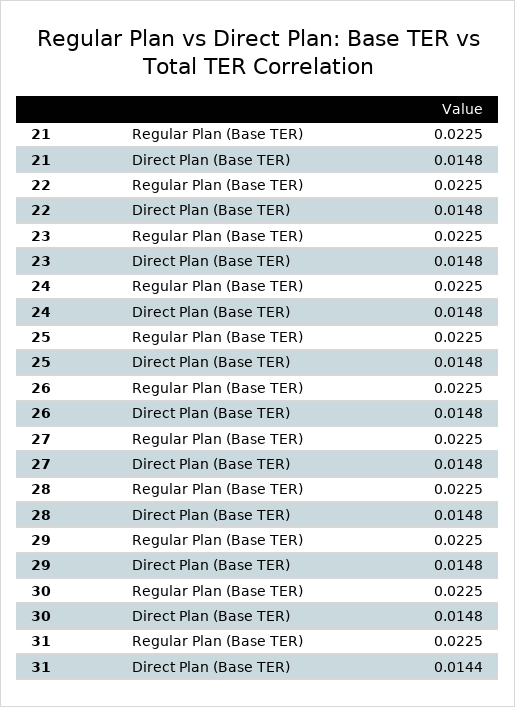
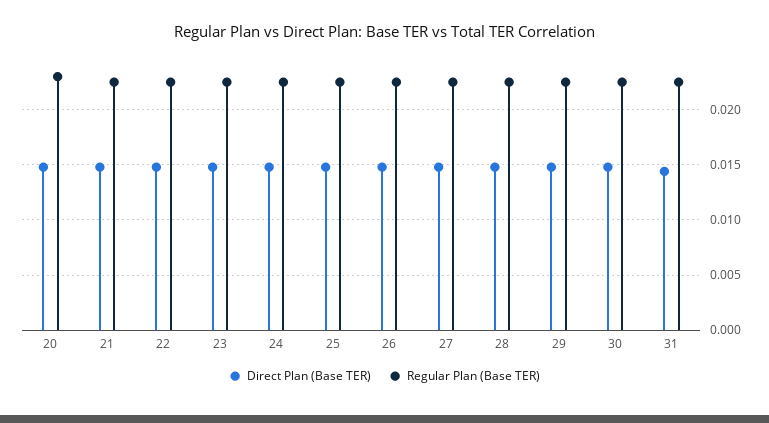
Direct Plan (Base TER), 20: none -> 0.015
Regular Plan (Base TER), 20: none -> 0.023

